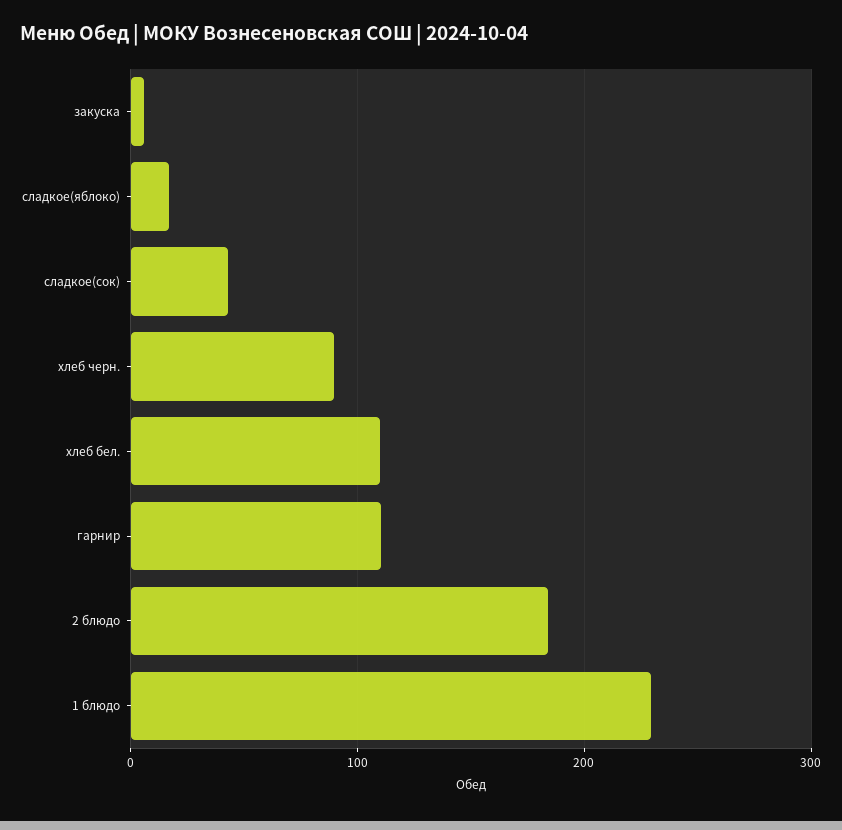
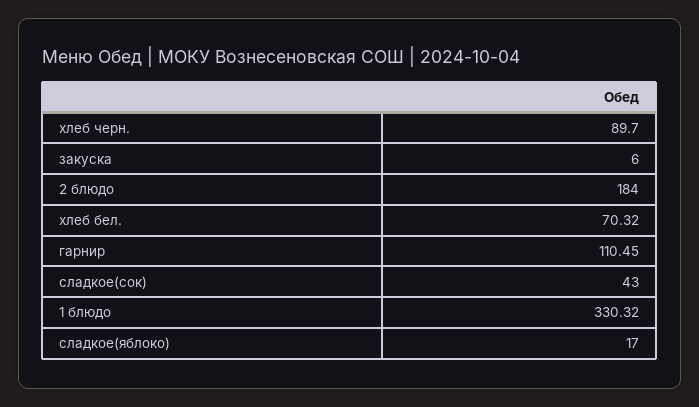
хлеб бел.: 110 -> 70.32
1 блюдо: 230 -> 330.32

